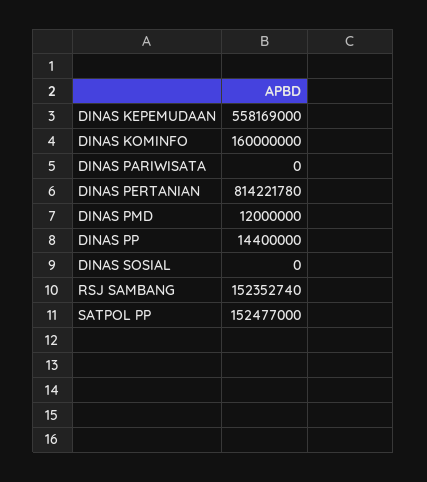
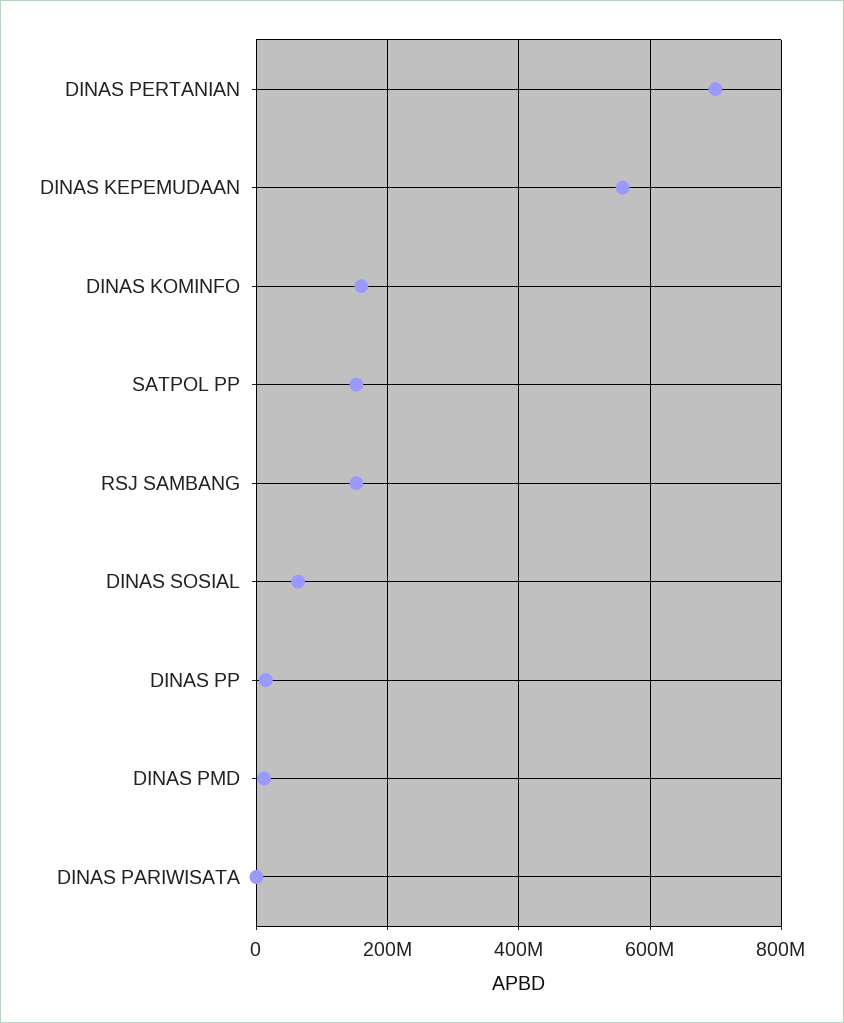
DINAS PERTANIAN: 814221780 -> 700000000
DINAS SOSIAL: 0 -> 60000000

